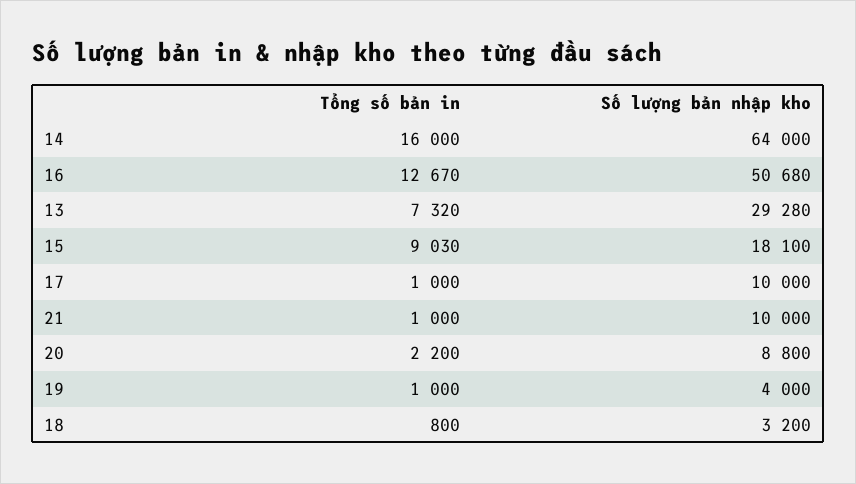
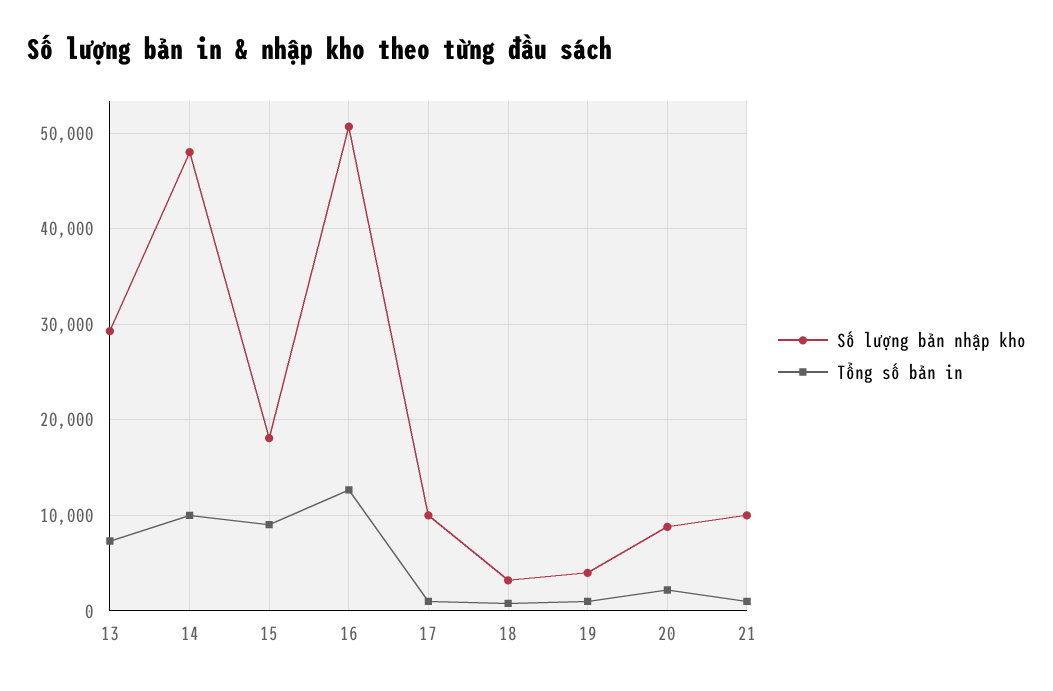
Tổng số bản in, 14: 16000 -> 10000
Số lượng bản nhập kho, 14: 64000 -> 48000

